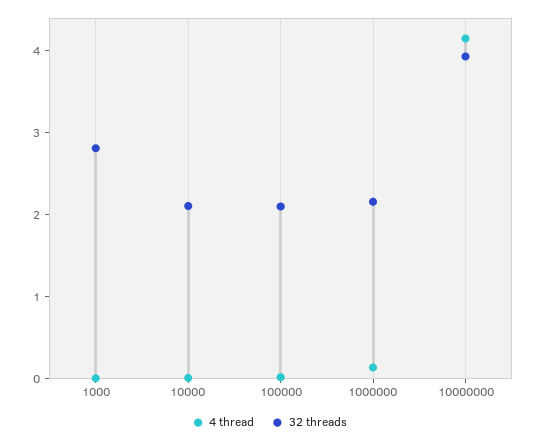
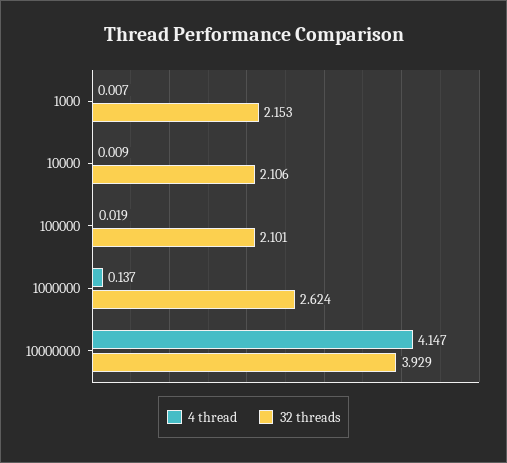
32 threads, 1000: 2.8 -> 2.153
32 threads, 1000000: 2.2 -> 2.624

